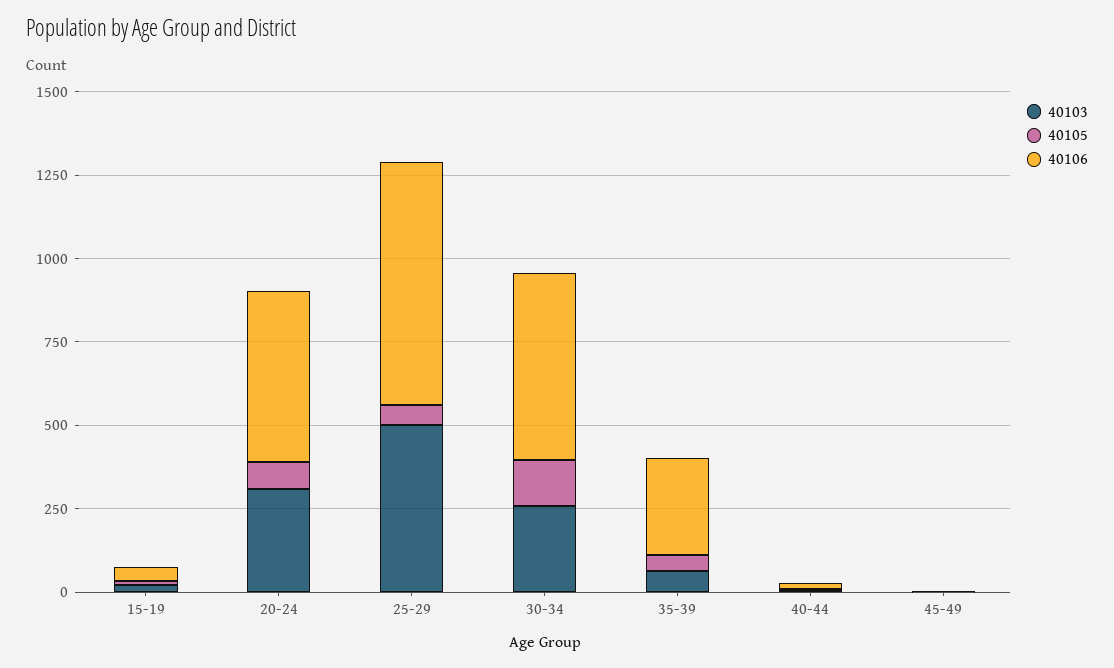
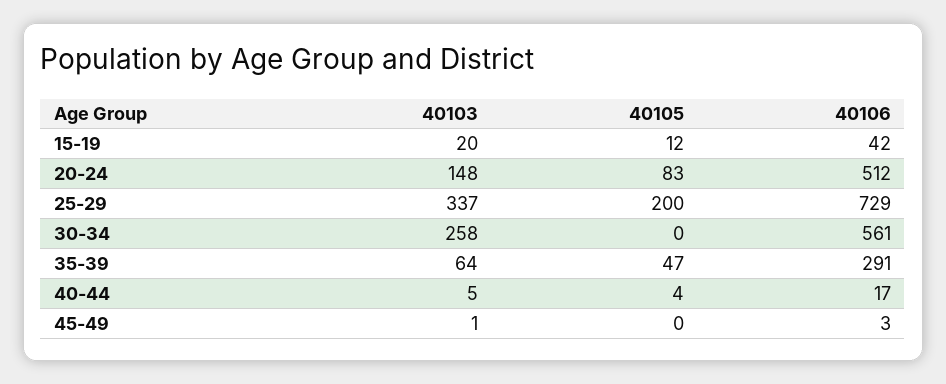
40103, 20-24: 300 -> 148
40103, 25-29: 500 -> 337
40105, 25-29: 50 -> 200
40105, 30-34: 150 -> 0

